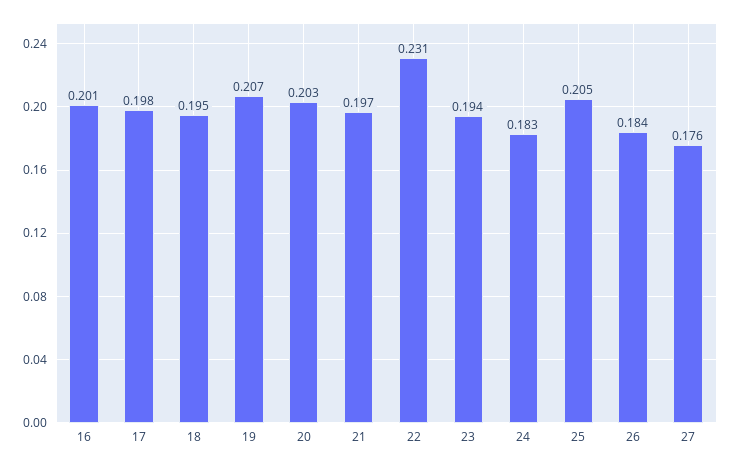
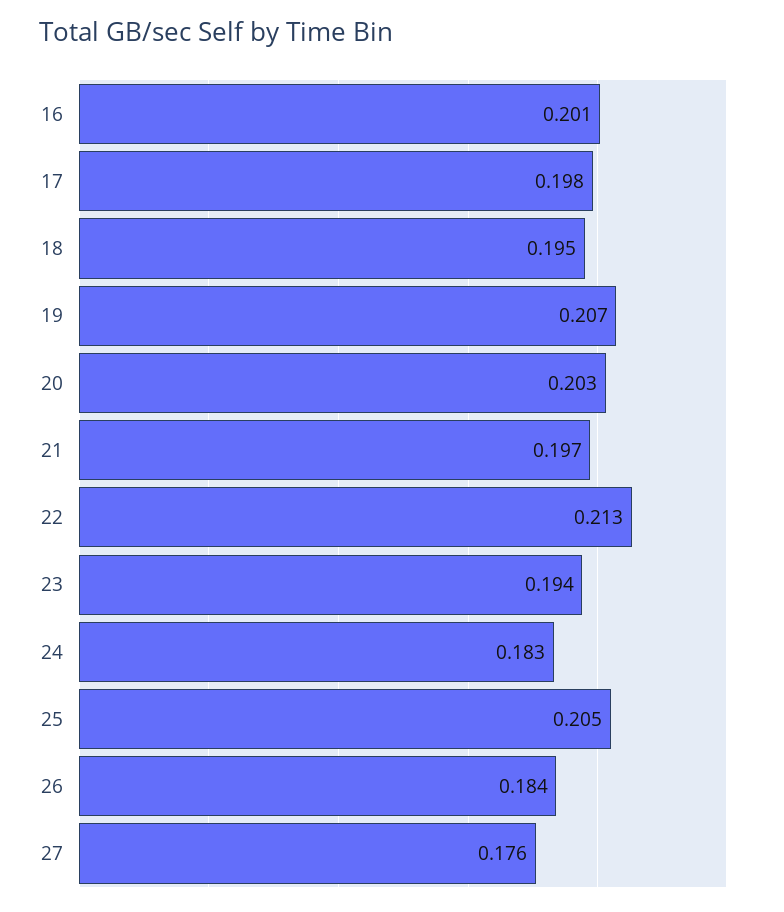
22: 0.231 -> 0.213

